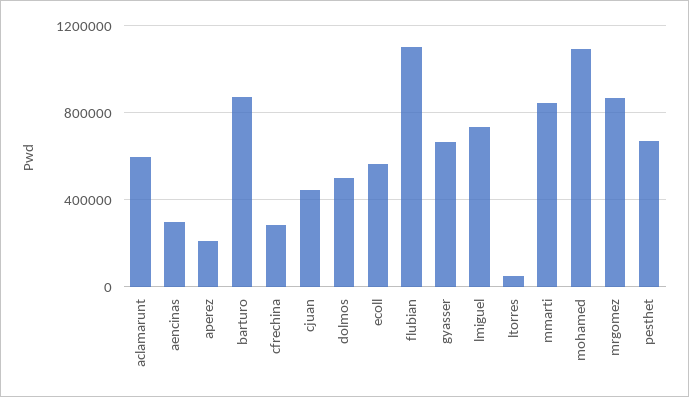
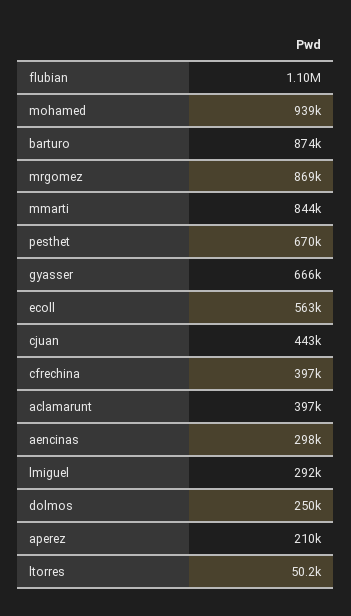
aclamarunt: 600000 -> 397000
cfrechina: 300000 -> 397000
dolmos: 500000 -> 250000
lmiguel: 750000 -> 292000
mohamed: 1100000 -> 939000

